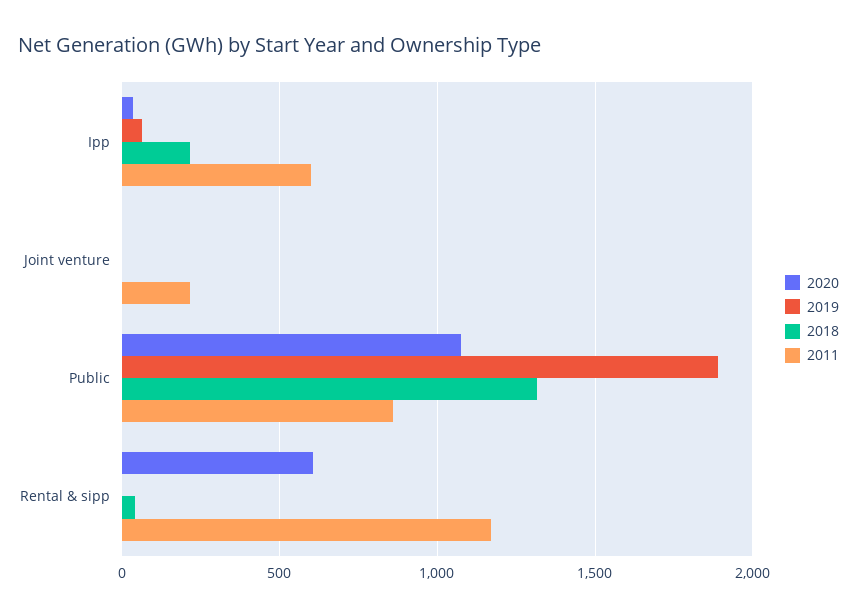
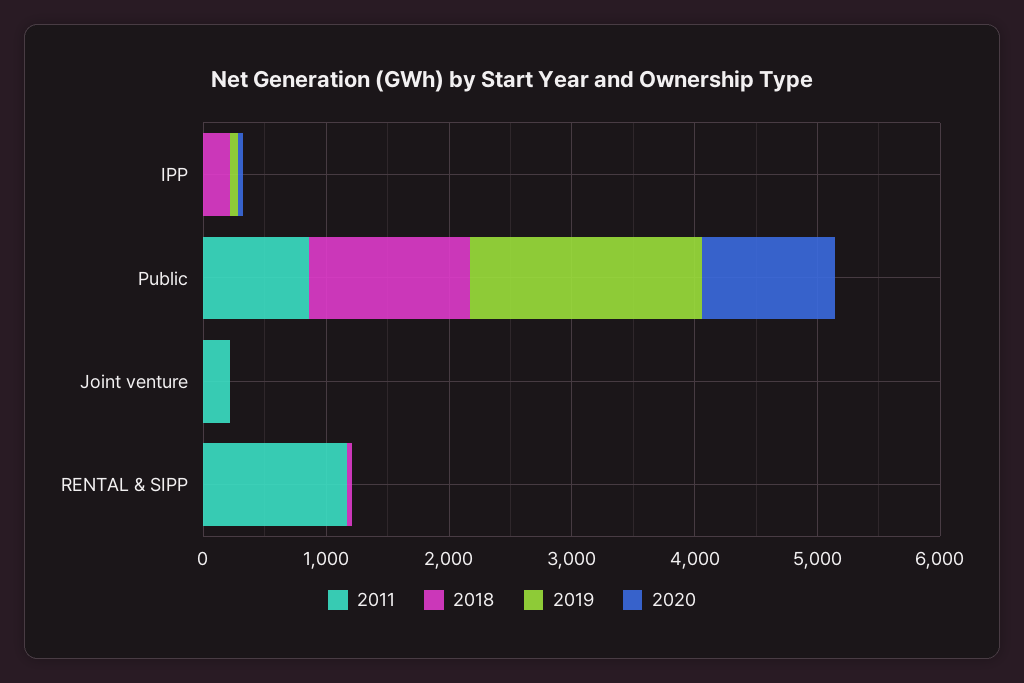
2011, Ipp: 600 -> 0
2020, Rental & sipp: 600 -> 0

